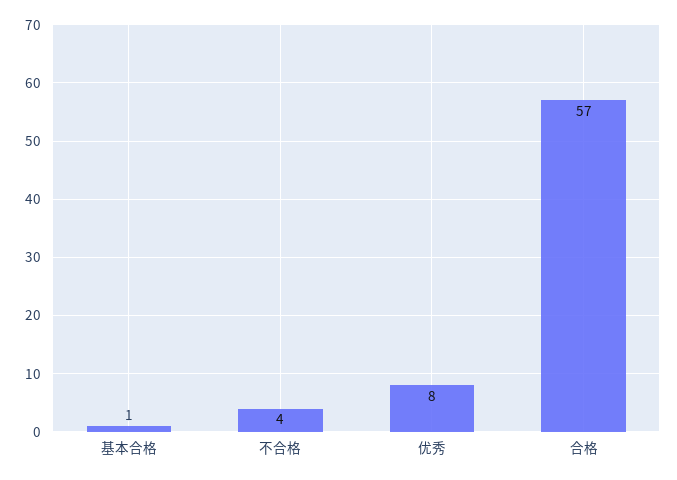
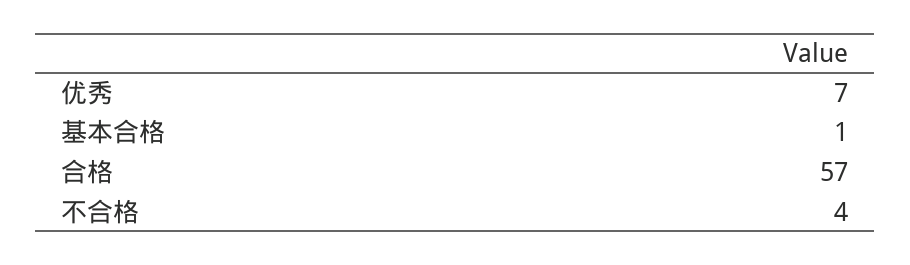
优秀: 8 -> 7

